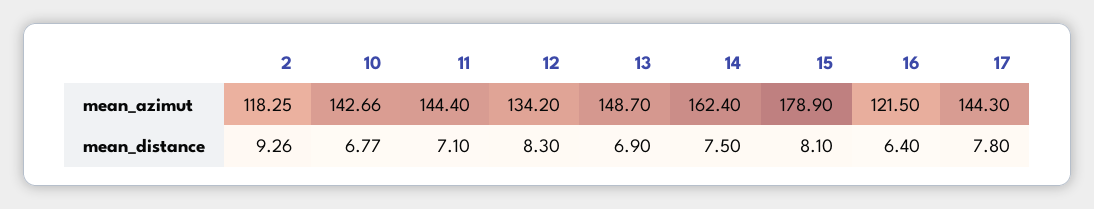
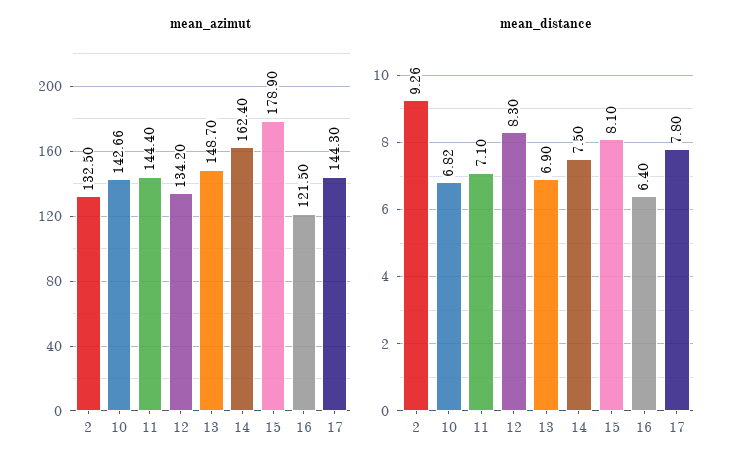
mean_azimut, 2: 118.25 -> 132.5
mean_distance, 10: 6.77 -> 6.82

